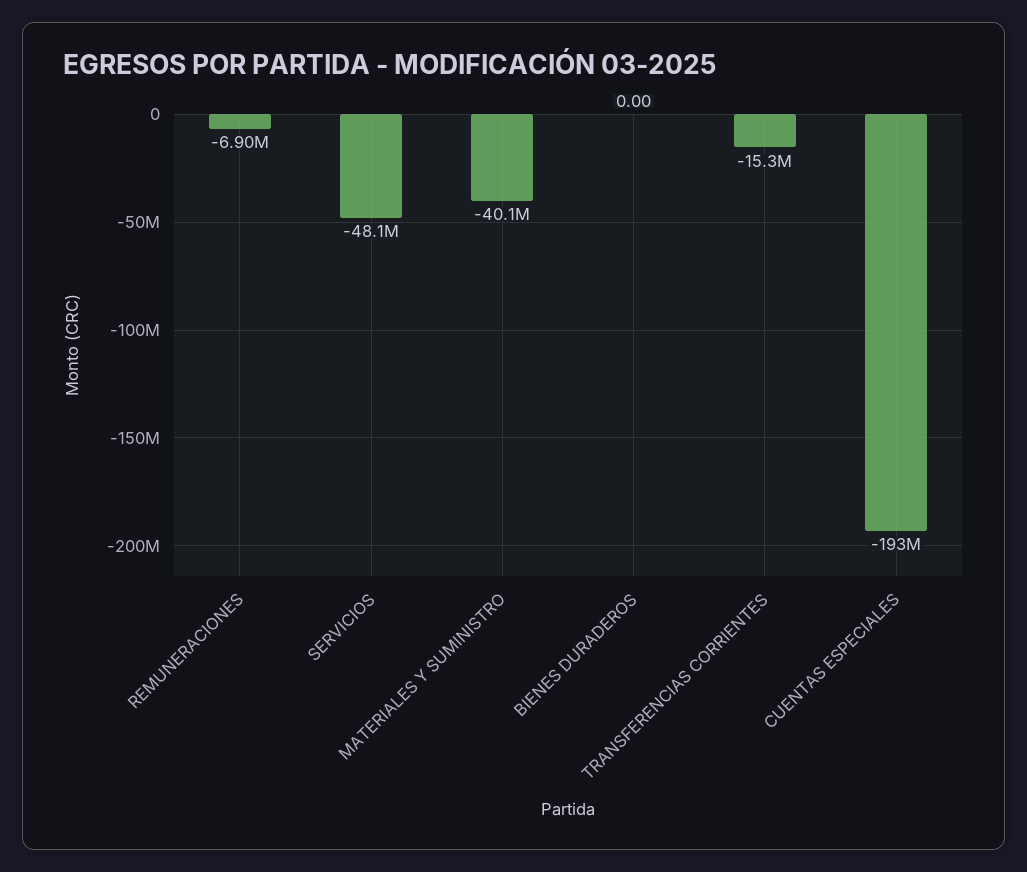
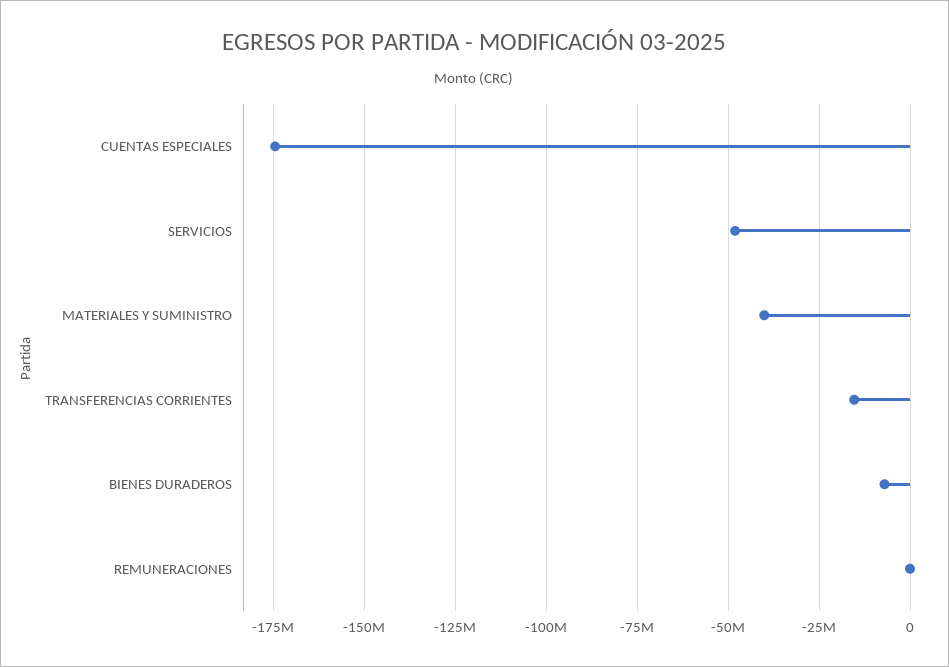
REMUNERACIONES: -6900000 -> 0
BIENES DURADEROS: 0 -> -7500000
CUENTAS ESPECIALES: -193000000 -> -175000000

